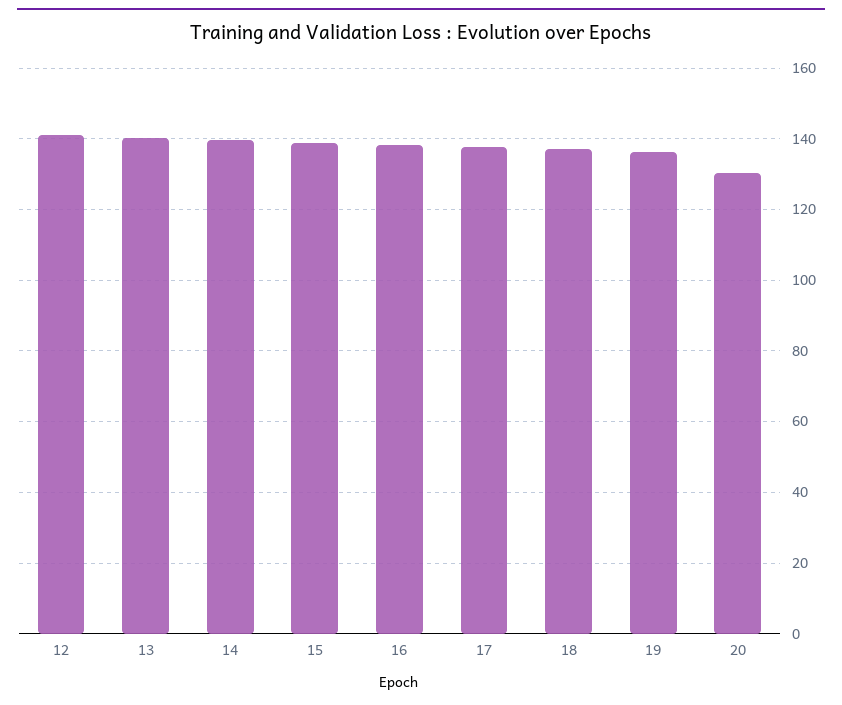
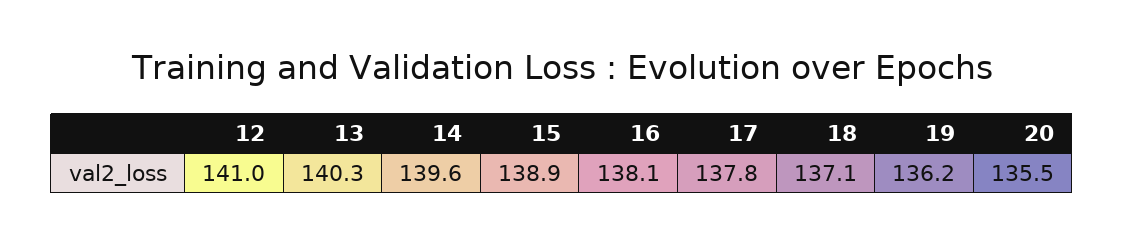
20: 130 -> 135.5

